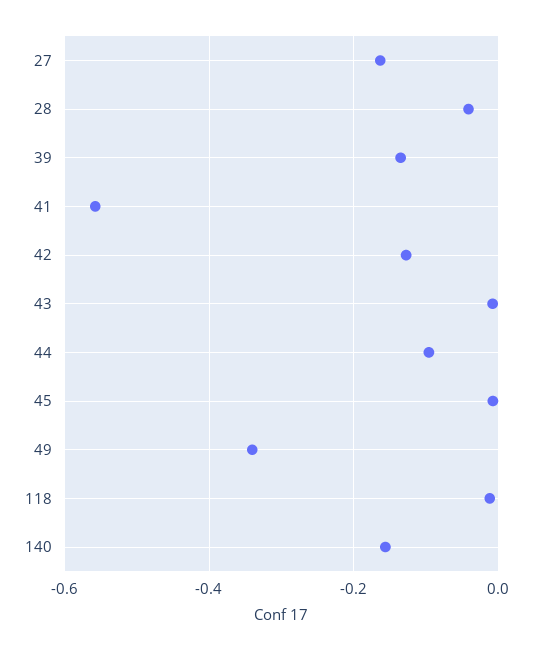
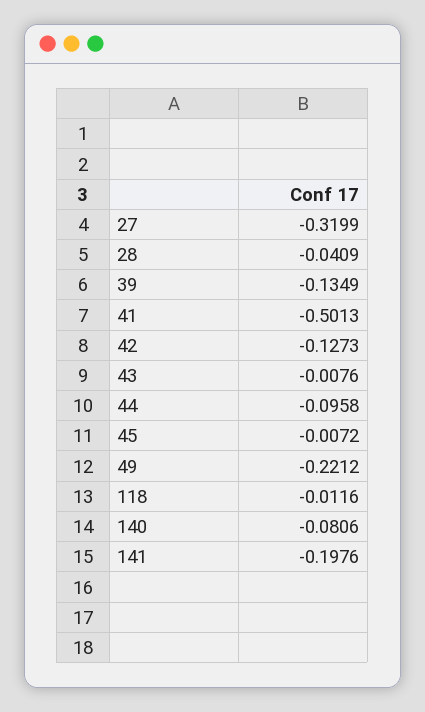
27: -0.16 -> -0.3199
41: -0.56 -> -0.5013
49: -0.34 -> -0.2212
140: -0.16 -> -0.0806
141: none -> -0.1976

